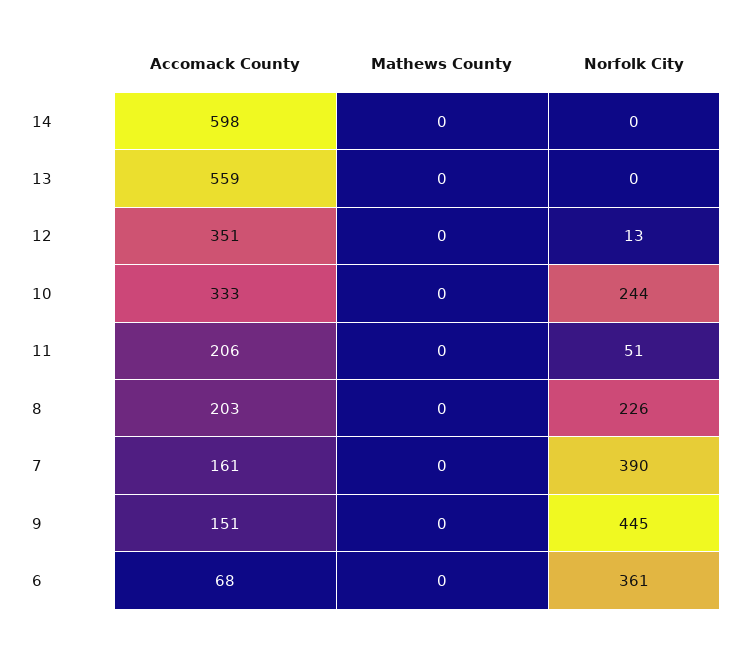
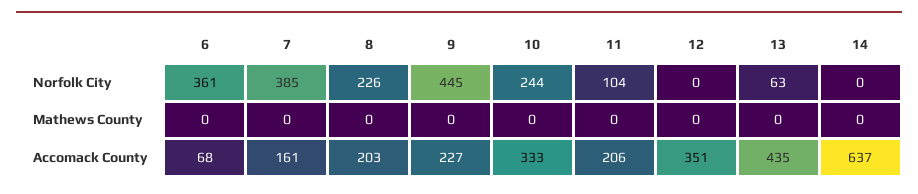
Accomack County, 14: 598 -> 637
Accomack County, 13: 559 -> 435
Norfolk City, 13: 0 -> 63
Norfolk City, 12: 13 -> 0
Norfolk City, 11: 51 -> 104
Norfolk City, 7: 390 -> 385
Accomack County, 9: 151 -> 227

